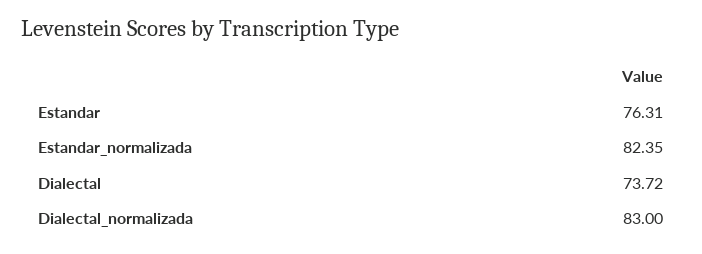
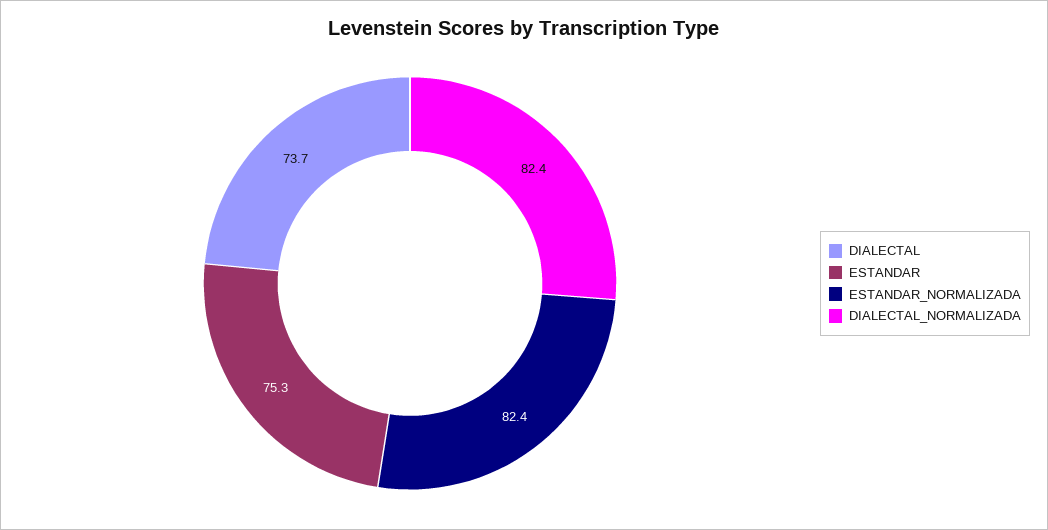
Estandar: 76.31 -> 75.3
Dialectal_normalizada: 83 -> 82.4

